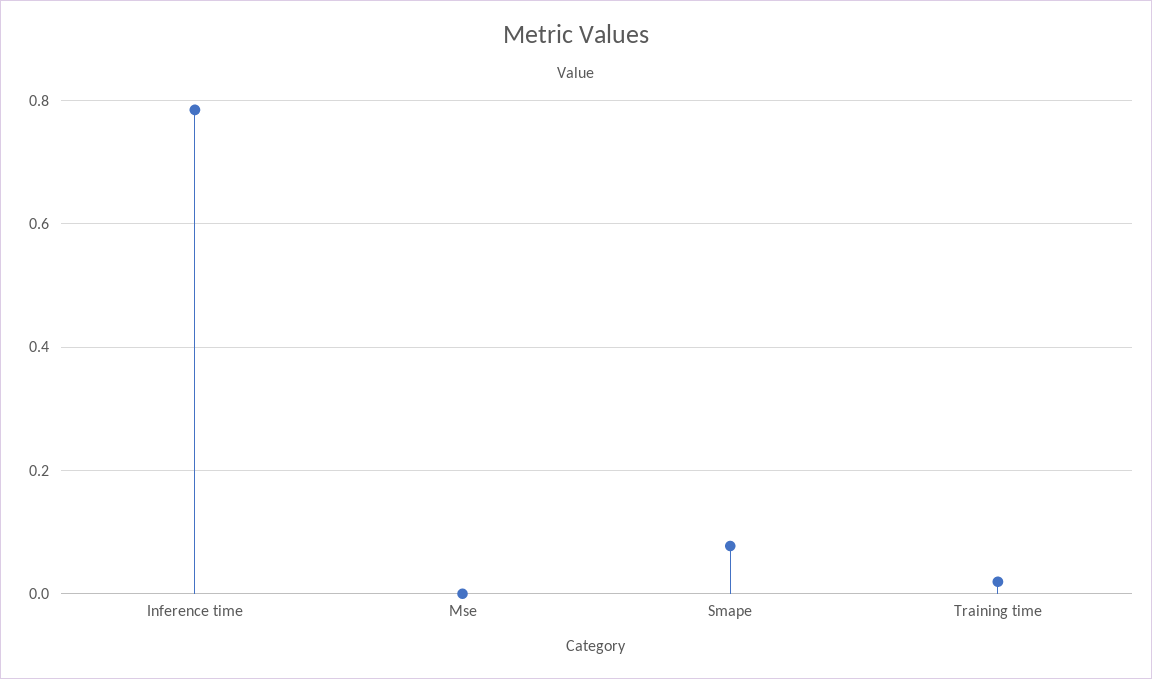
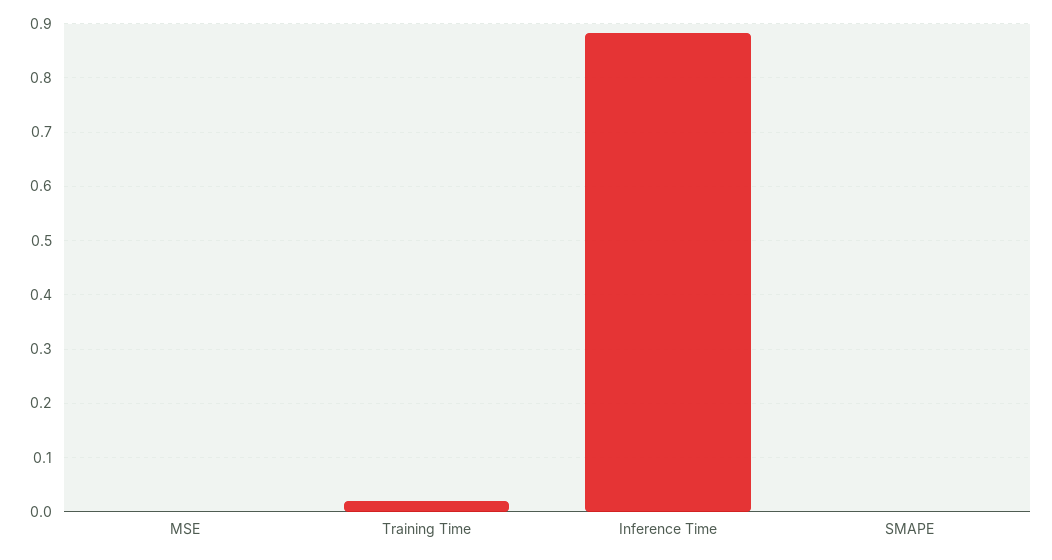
Inference time: 0.78 -> 0.88
Smape: 0.08 -> 0

